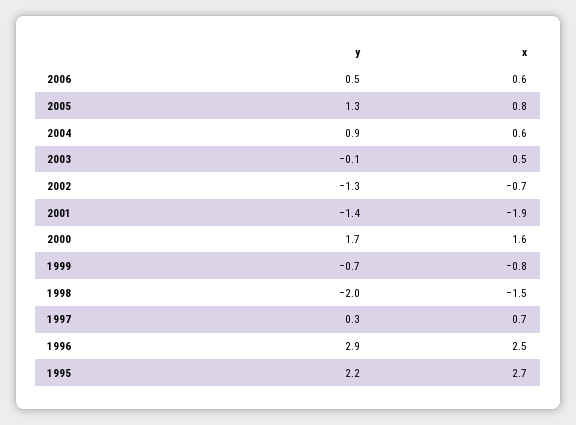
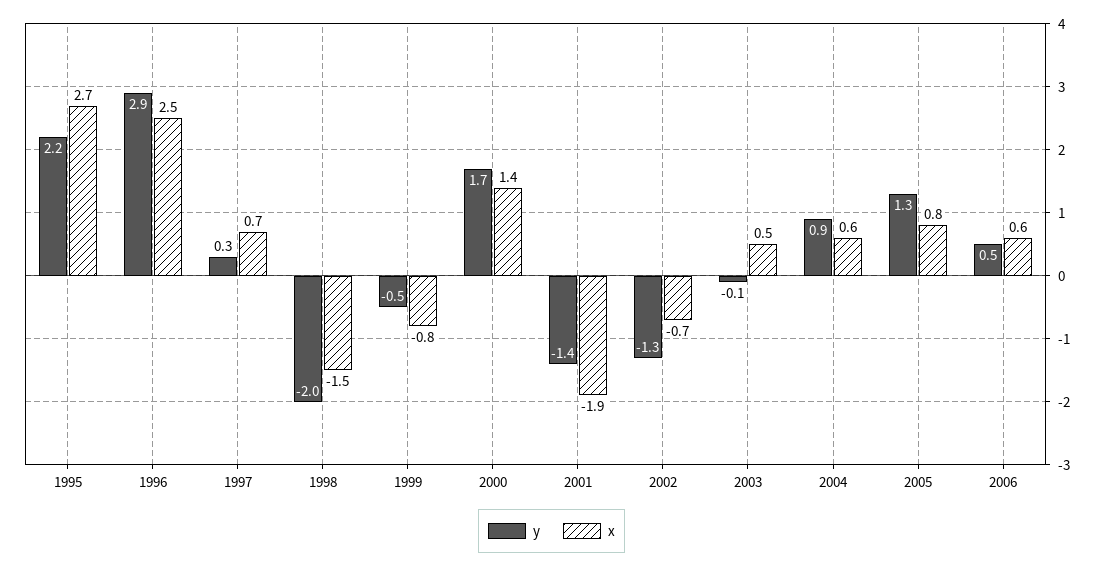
x, 2000: 1.6 -> 1.4
y, 1999: -0.7 -> -0.5

